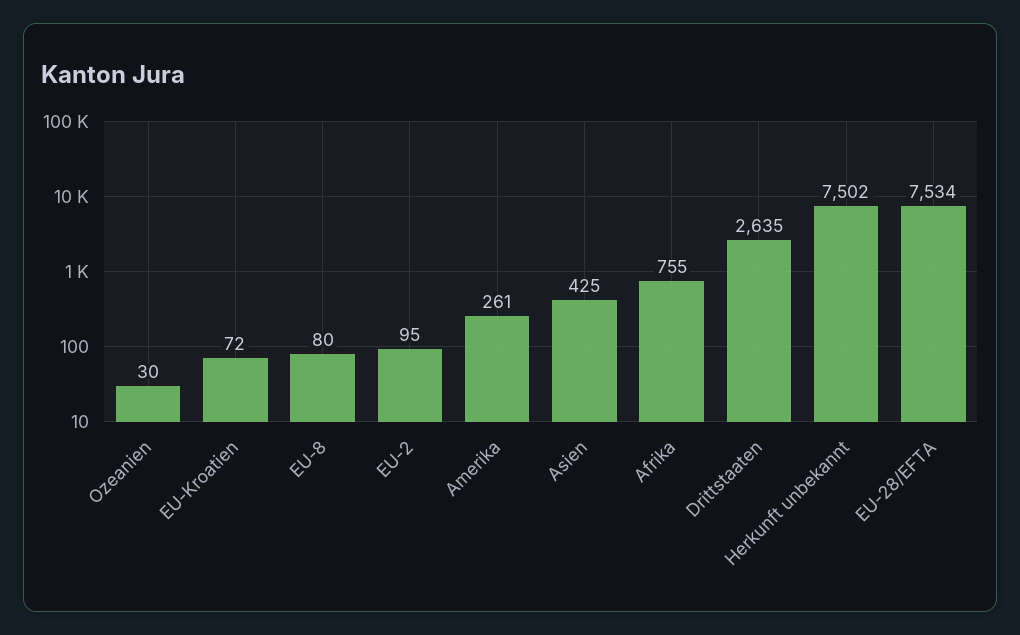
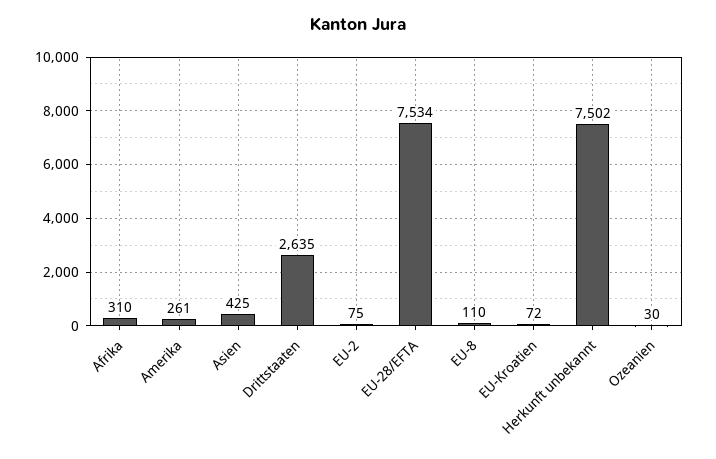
EU-8: 80 -> 110
EU-2: 95 -> 75
Afrika: 755 -> 310

